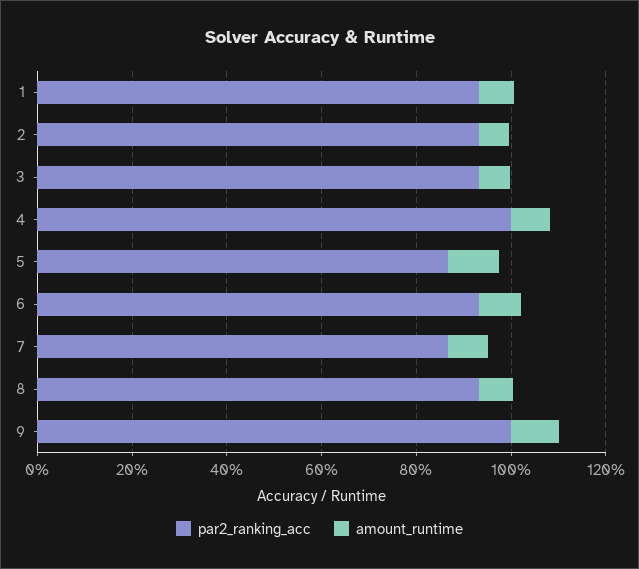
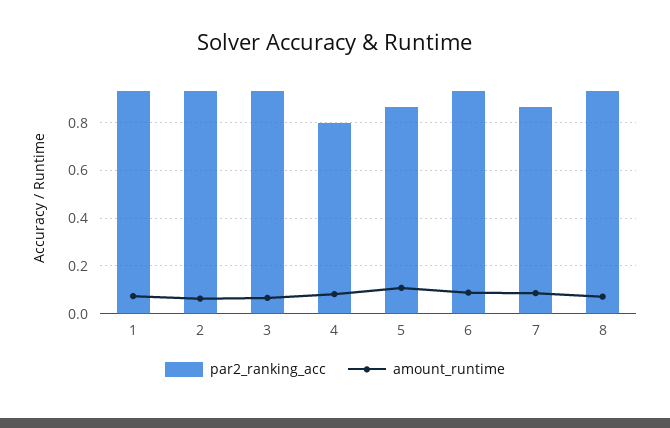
par2_ranking_acc, 4: 1 -> 0.8
par2_ranking_acc, 9: 1 -> none
amount_runtime, 9: 0.1 -> none

